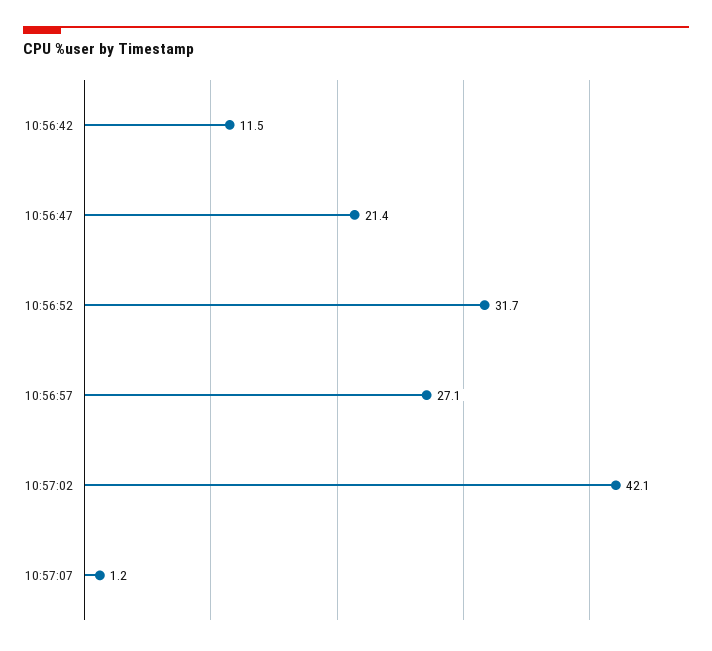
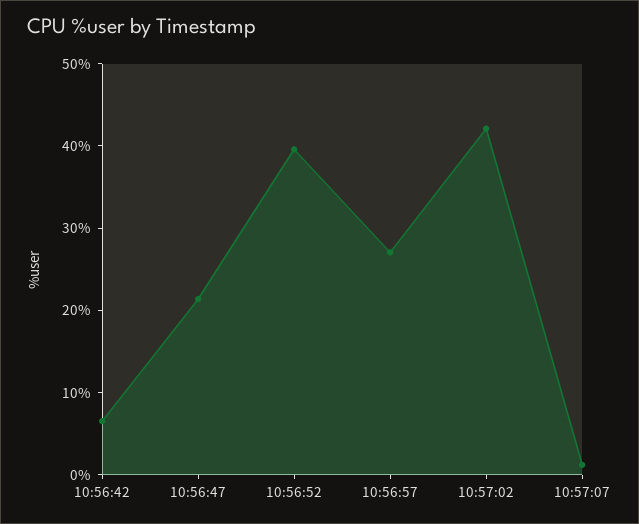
10:56:42: 11.5 -> 6
10:56:52: 31.7 -> 40

